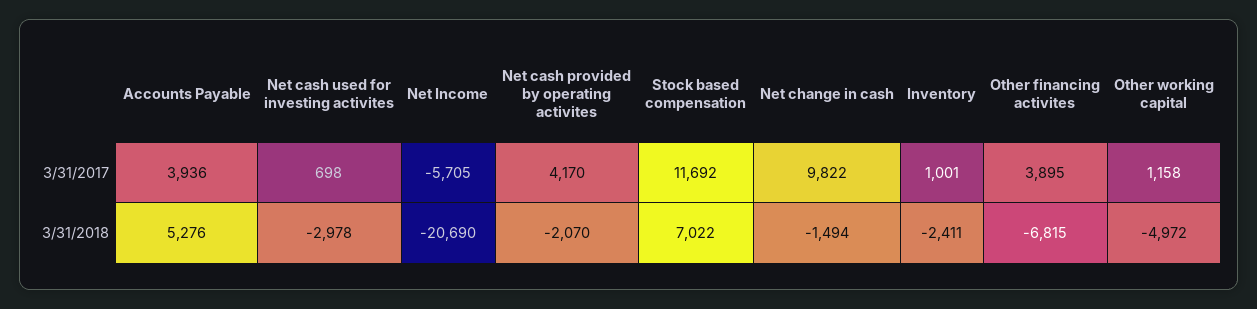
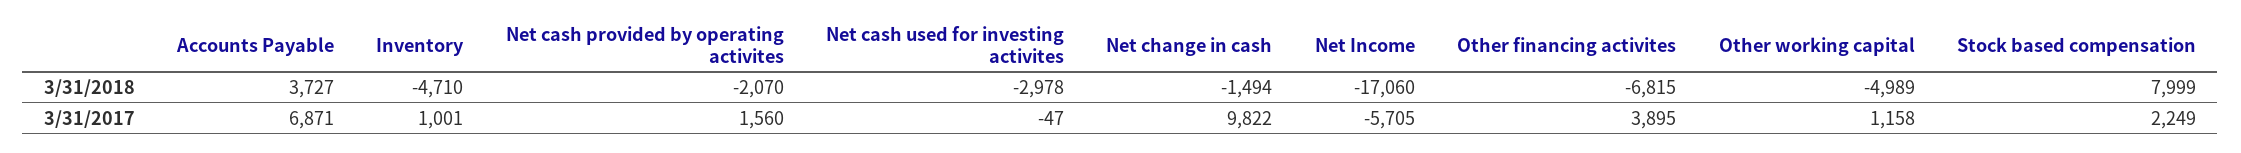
Accounts Payable, 3/31/2017: 3936 -> 6871
Net cash used for investing activites, 3/31/2017: 698 -> -47
Net cash provided by operating activites, 3/31/2017: 4170 -> 1560
Stock based compensation, 3/31/2017: 11692 -> 2249
Accounts Payable, 3/31/2018: 5276 -> 3727
Net Income, 3/31/2018: -20690 -> -17060
Stock based compensation, 3/31/2018: 7022 -> 7999
Inventory, 3/31/2018: -2411 -> -4710
Other working capital, 3/31/2018: -4972 -> -4989

